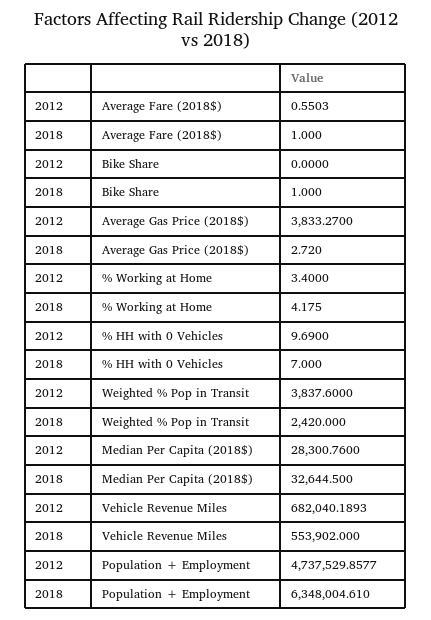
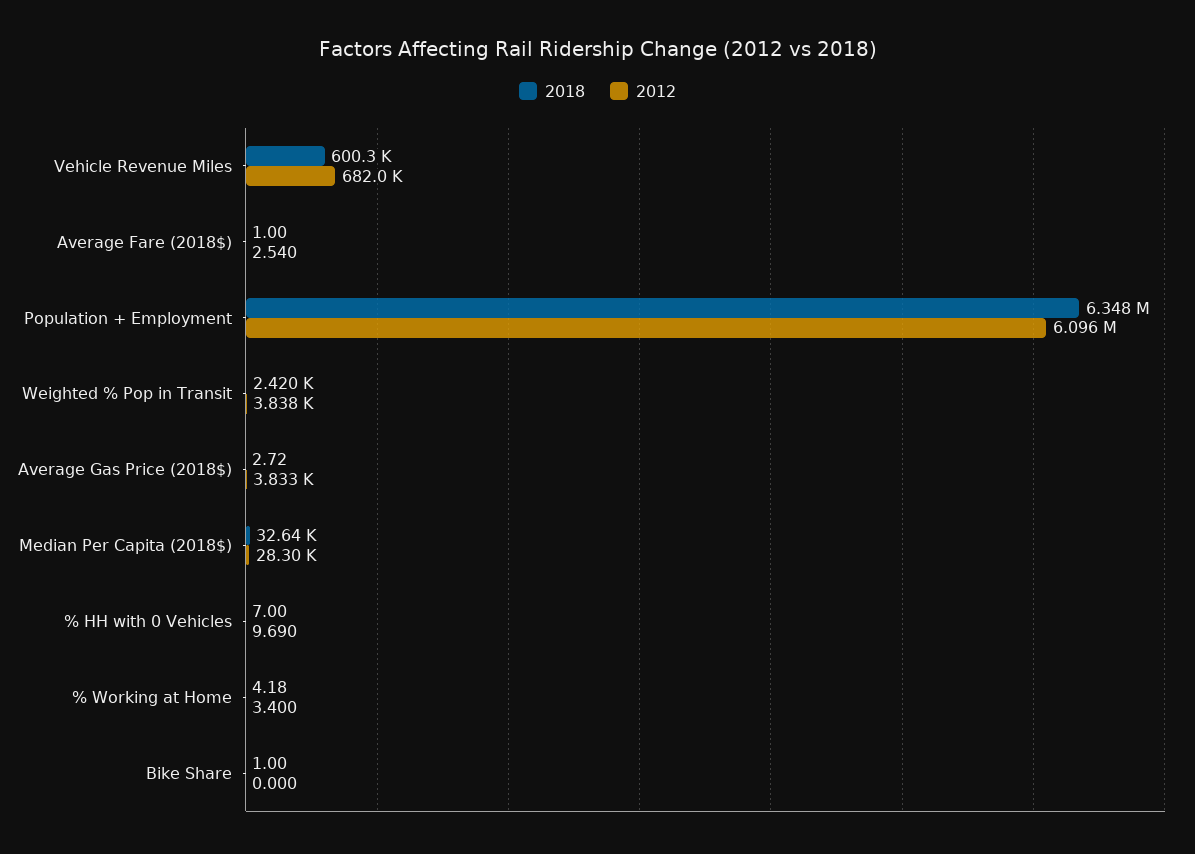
2012, Average Fare (2018$): 0.5503 -> 2.54
2018, Vehicle Revenue Miles: 553902 -> 600300
2012, Population + Employment: 4737529.8577 -> 6096000

